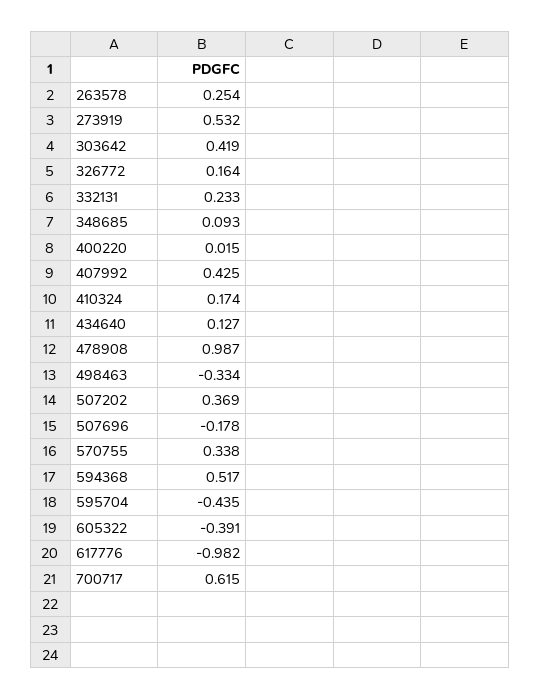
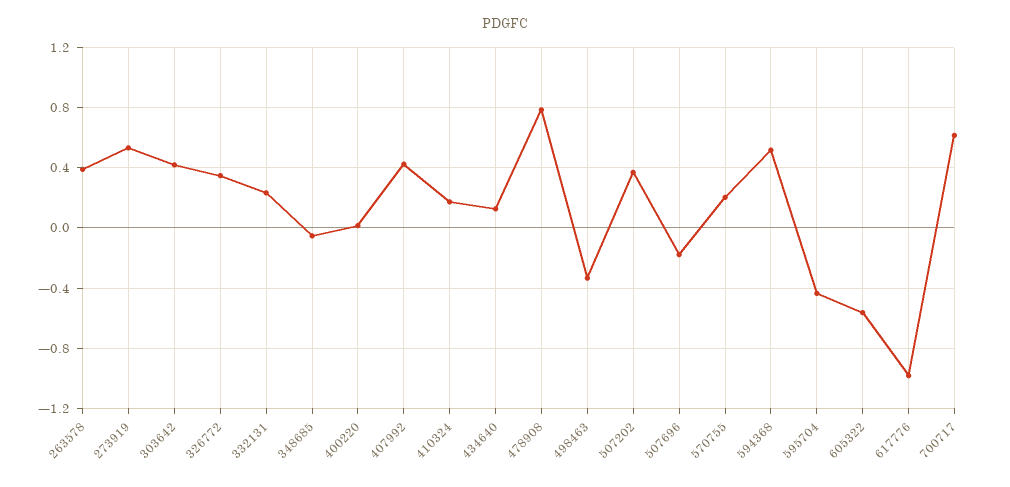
263578: 0.254 -> 0.4
326772: 0.164 -> 0.35
348685: 0.093 -> -0.05
478908: 0.987 -> 0.8
570755: 0.338 -> 0.2
605322: -0.391 -> -0.55

